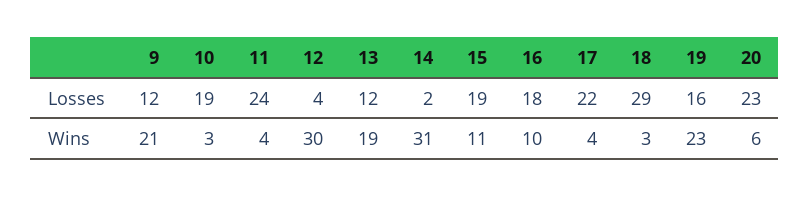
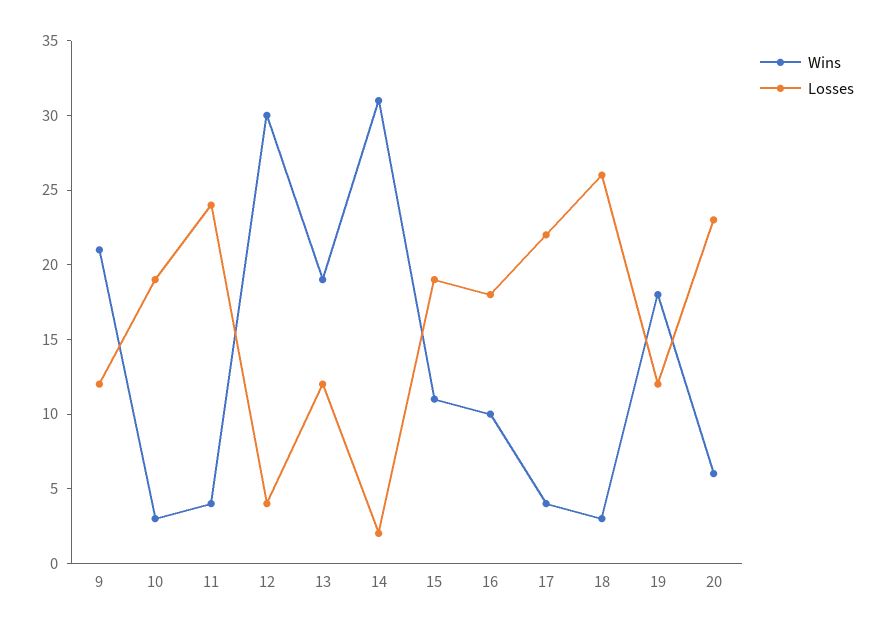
Losses, 18: 29 -> 26
Losses, 19: 16 -> 12
Wins, 19: 23 -> 18

